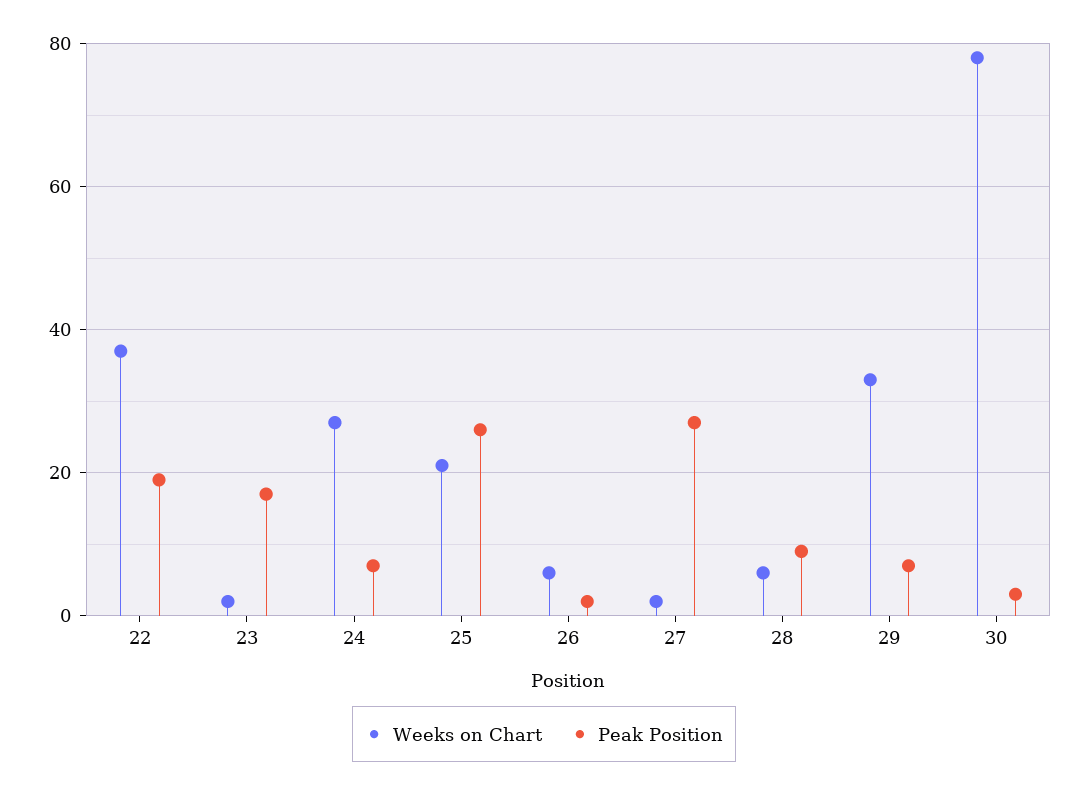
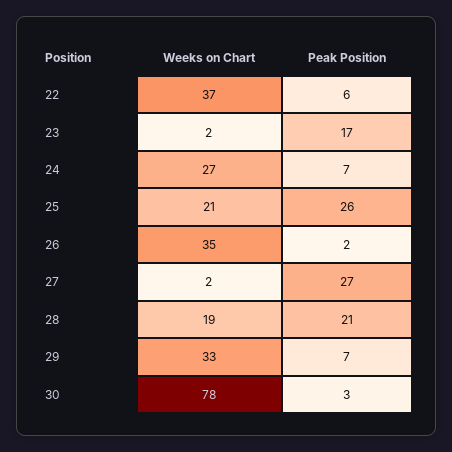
Peak Position, 22: 20 -> 6
Weeks on Chart, 26: 5 -> 35
Weeks on Chart, 28: 5 -> 19
Peak Position, 28: 10 -> 21

